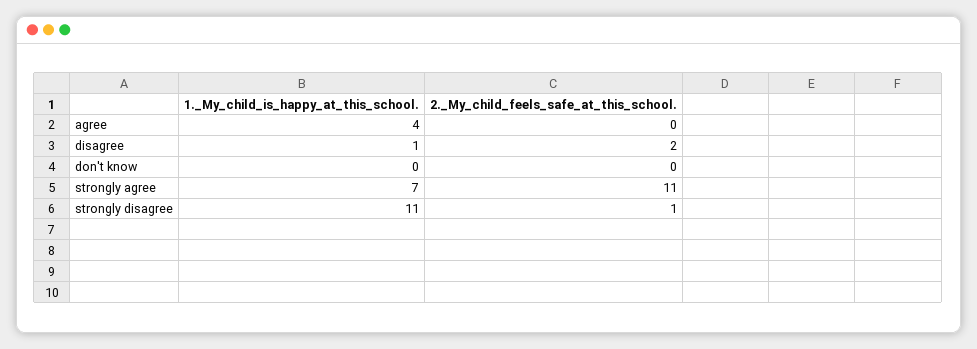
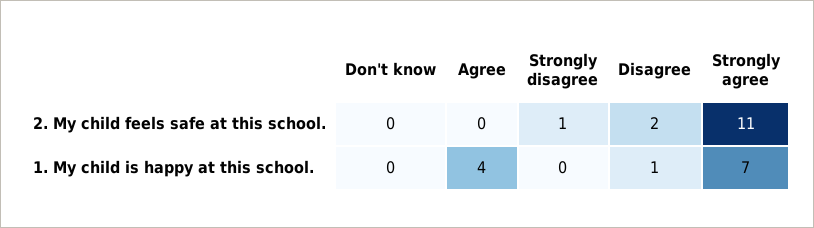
1._My_child_is_happy_at_this_school., strongly disagree: 11 -> 0

